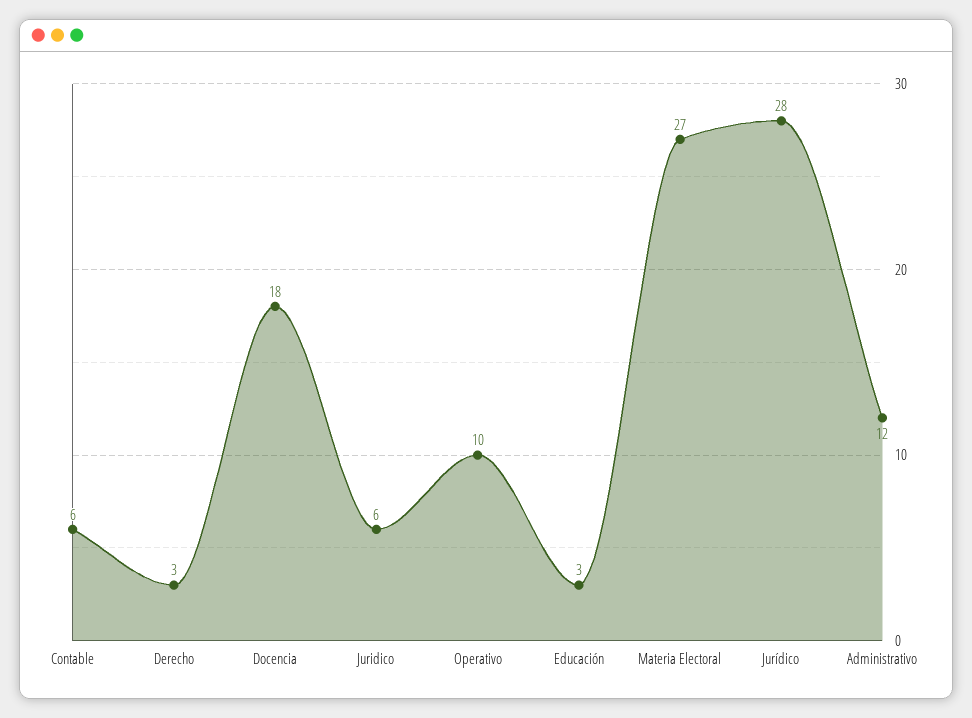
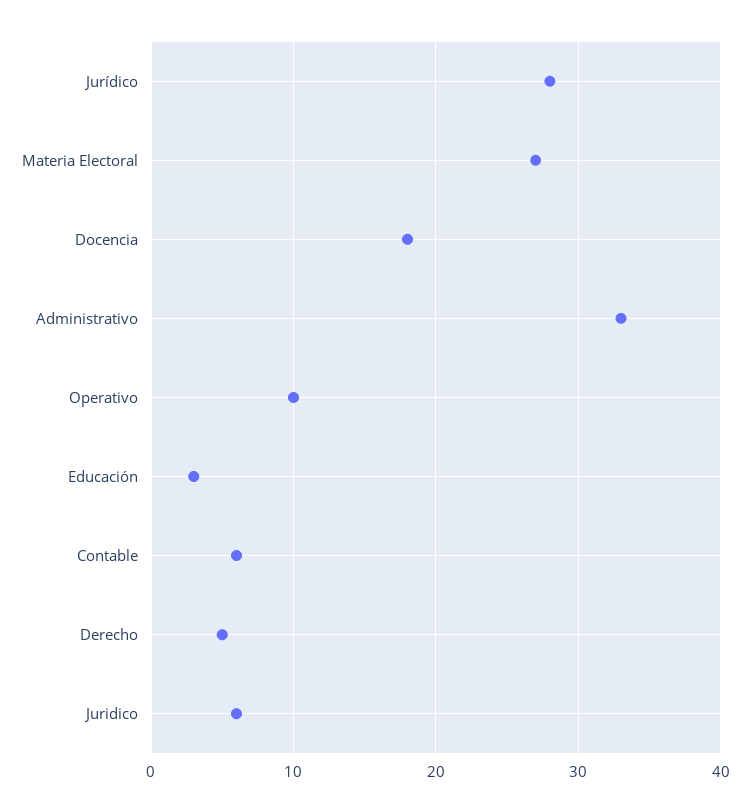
Derecho: 3 -> 5
Administrativo: 12 -> 33

